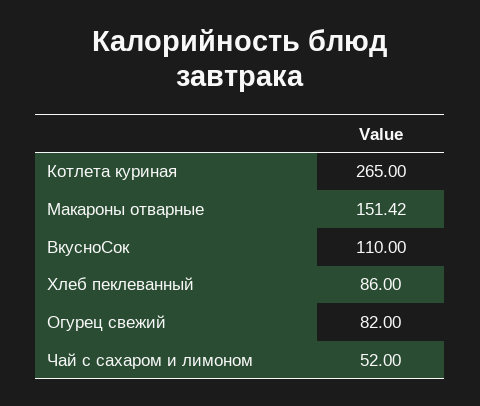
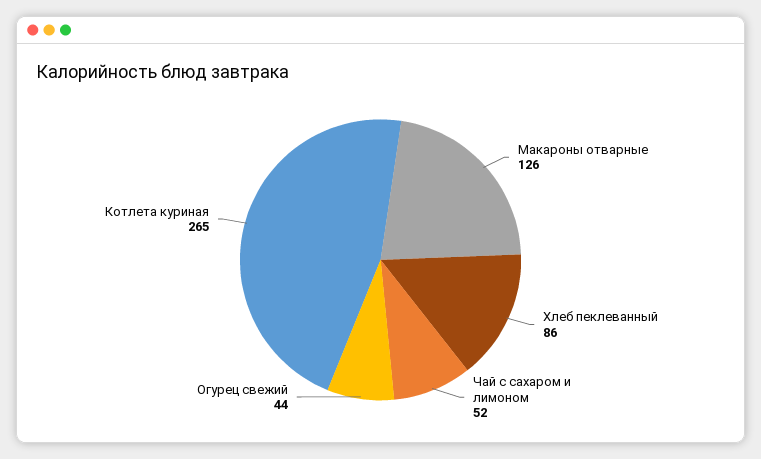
Макароны отварные: 151.42 -> 126
ВкусноСок: 110 -> none
Огурец свежий: 82 -> 44

